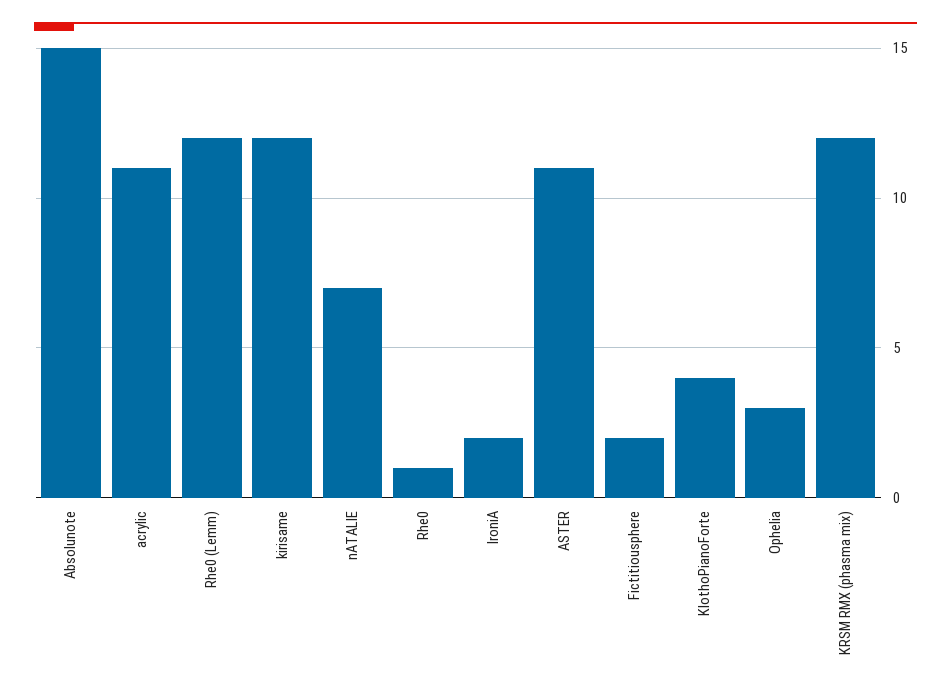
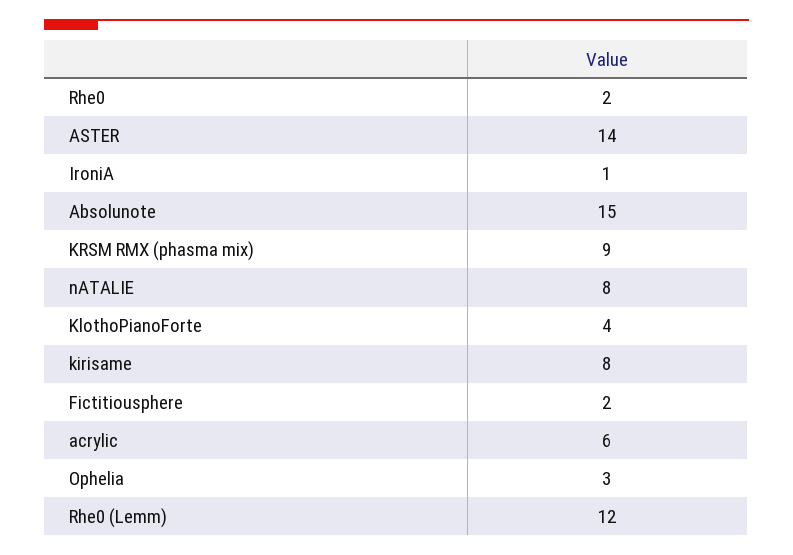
acrylic: 11 -> 6
kirisame: 12 -> 8
nATALIE: 7 -> 8
Rhe0: 1 -> 2
IroniA: 2 -> 1
ASTER: 11 -> 14
KRSM RMX (phasma mix): 12 -> 9

